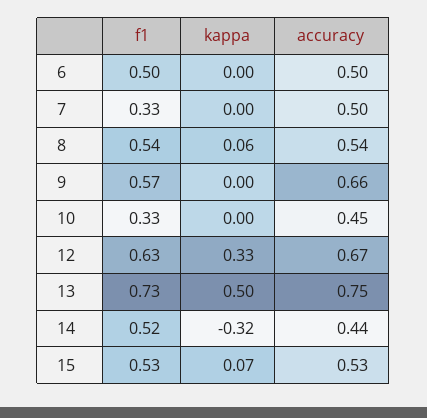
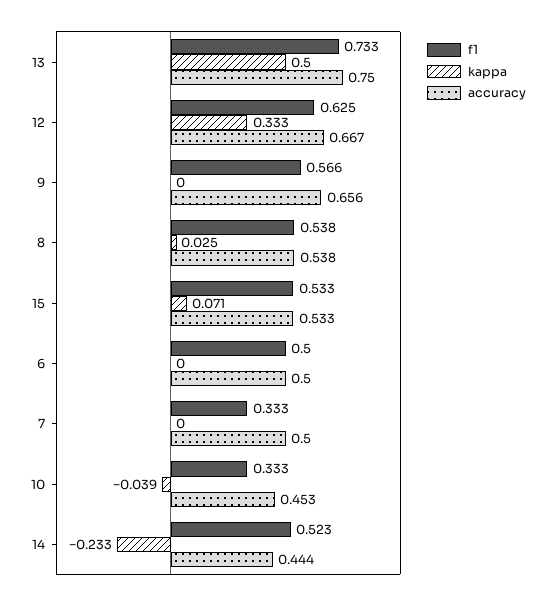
kappa, 8: 0.06 -> 0.025
kappa, 10: 0 -> -0.039
kappa, 14: -0.32 -> -0.233

